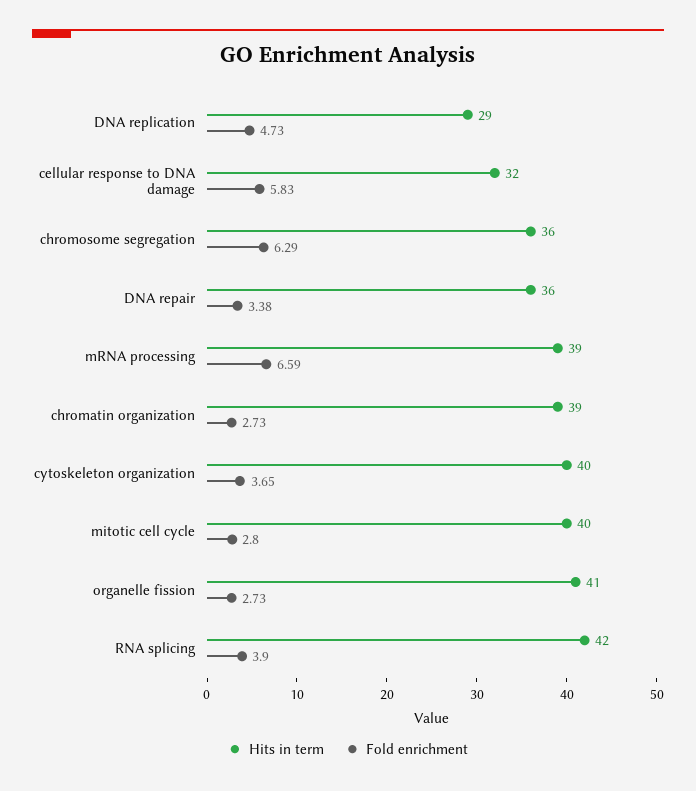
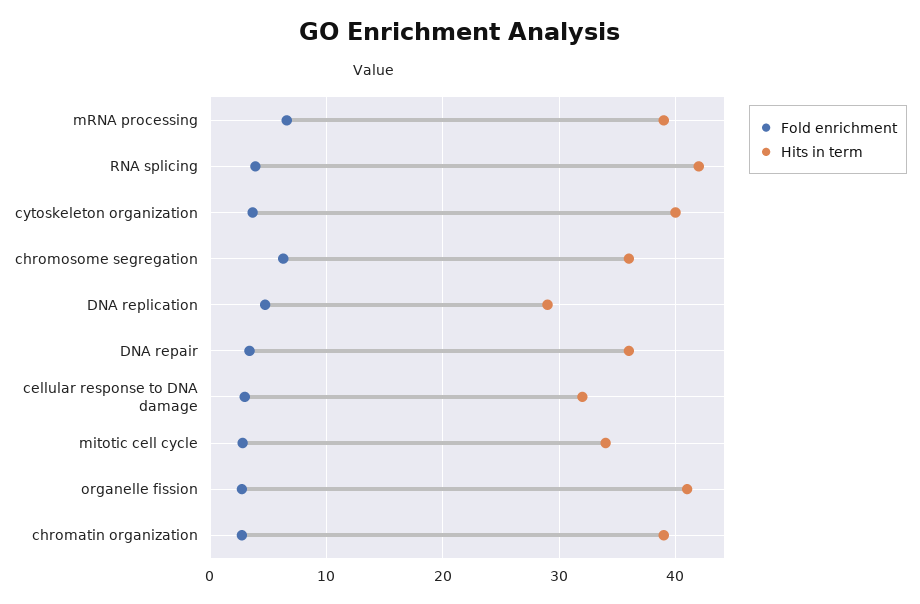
Fold enrichment, cellular response to DNA damage: 5.83 -> 3
Hits in term, mitotic cell cycle: 40 -> 34

